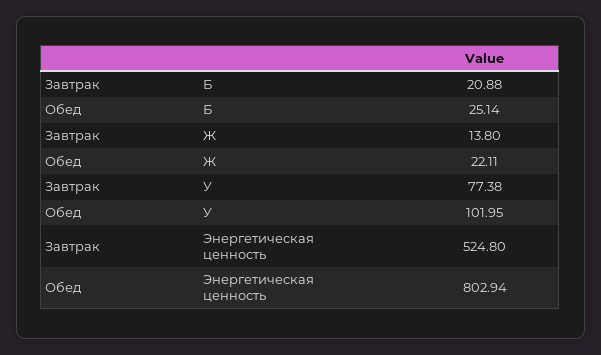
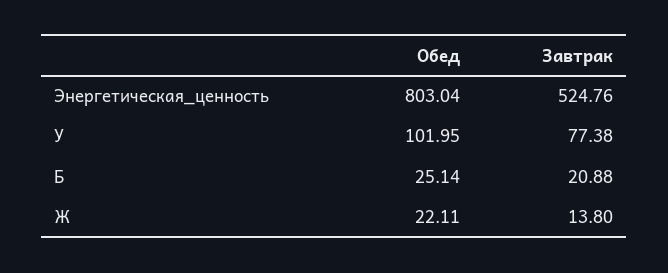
Завтрак, Энергетическая ценность: 524.8 -> 524.76
Обед, Энергетическая ценность: 802.94 -> 803.04

